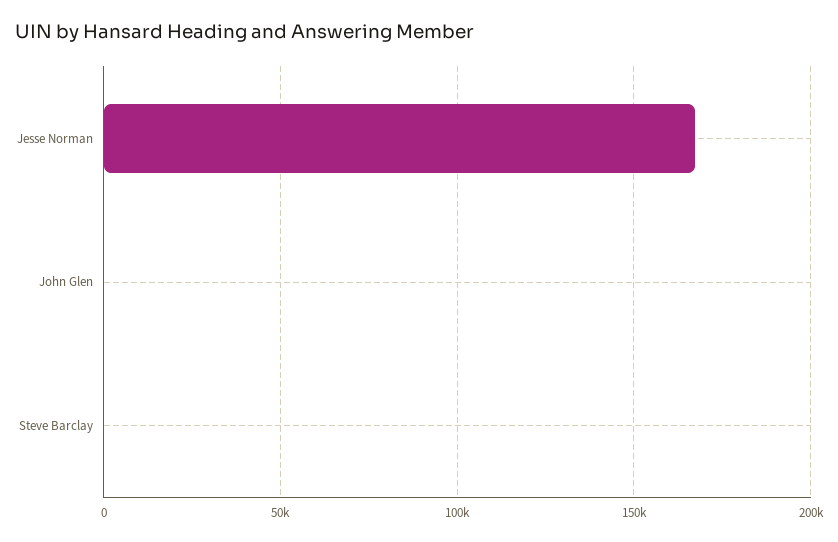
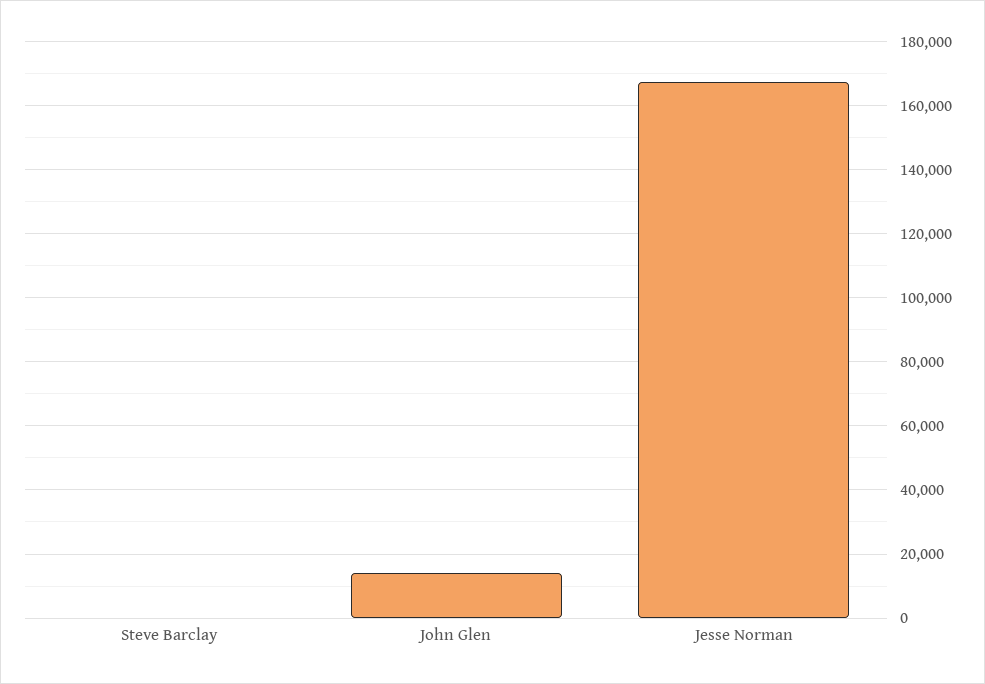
John Glen: 0 -> 14000

